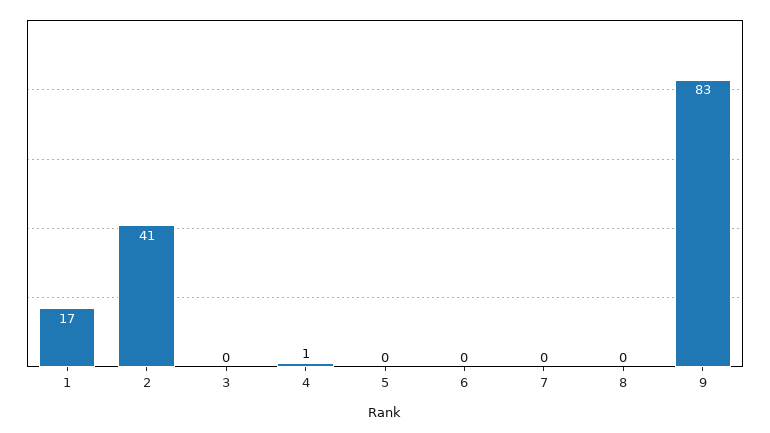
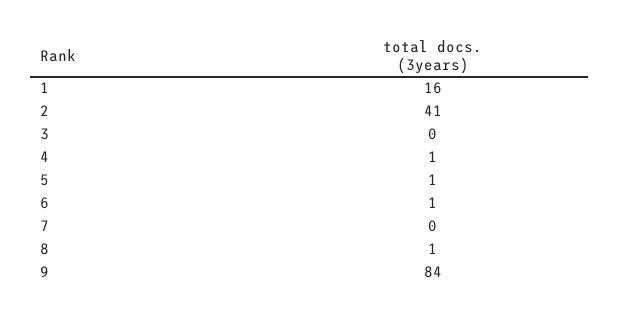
1: 17 -> 16
5: 0 -> 1
6: 0 -> 1
8: 0 -> 1
9: 83 -> 84

